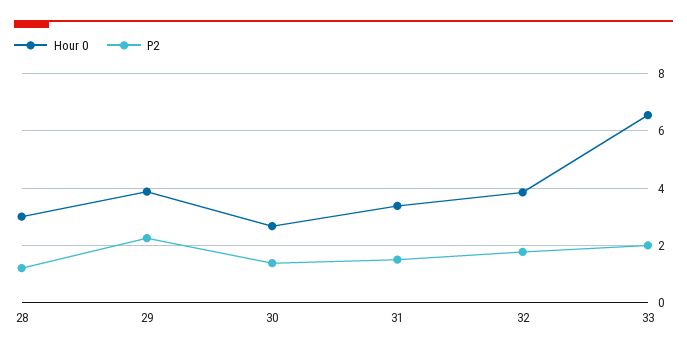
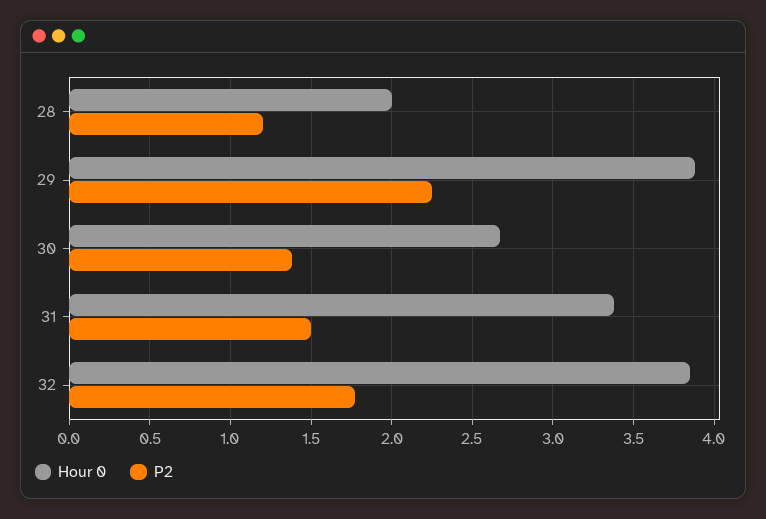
Hour 0, 28: 3 -> 2
Hour 0, 33: 6.5 -> none
P2, 33: 2 -> none

